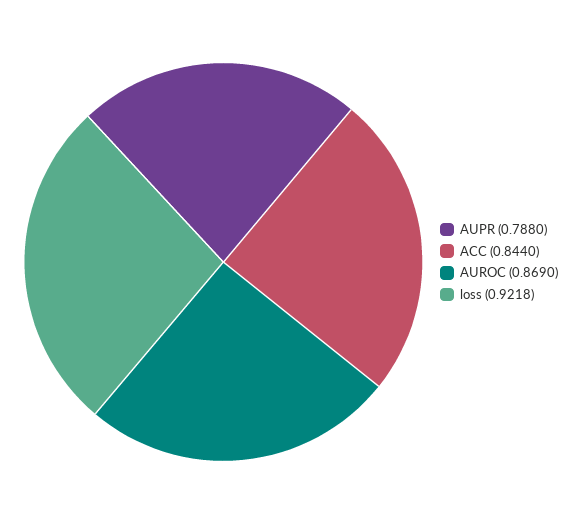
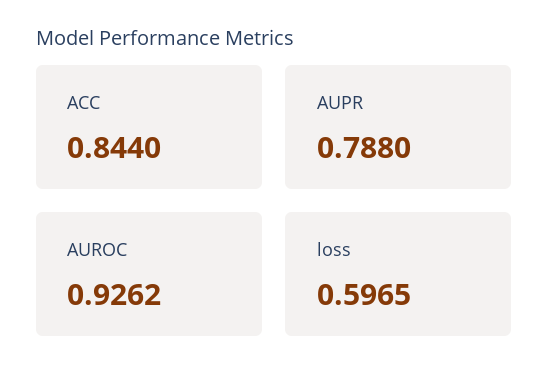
AUROC: 0.869 -> 0.9262
loss: 0.9218 -> 0.5965

